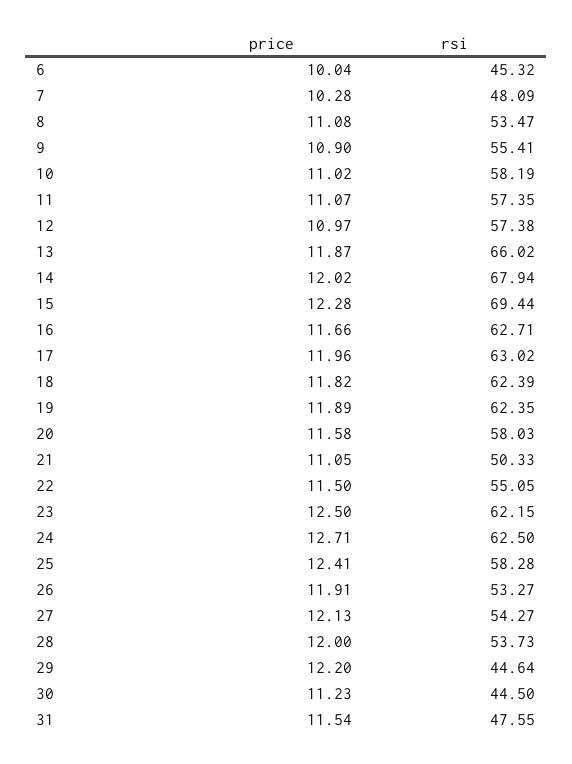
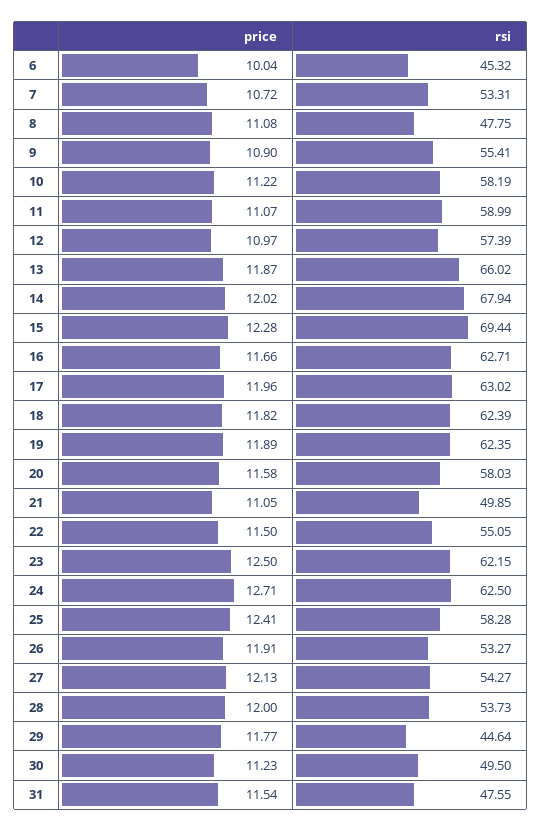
price, 7: 10.28 -> 10.72
rsi, 7: 48.09 -> 53.31
rsi, 8: 53.47 -> 47.75
price, 10: 11.02 -> 11.22
rsi, 11: 57.35 -> 58.99
rsi, 12: 57.38 -> 57.39
rsi, 21: 50.33 -> 49.85
price, 29: 12.2 -> 11.77
rsi, 30: 44.5 -> 49.5

